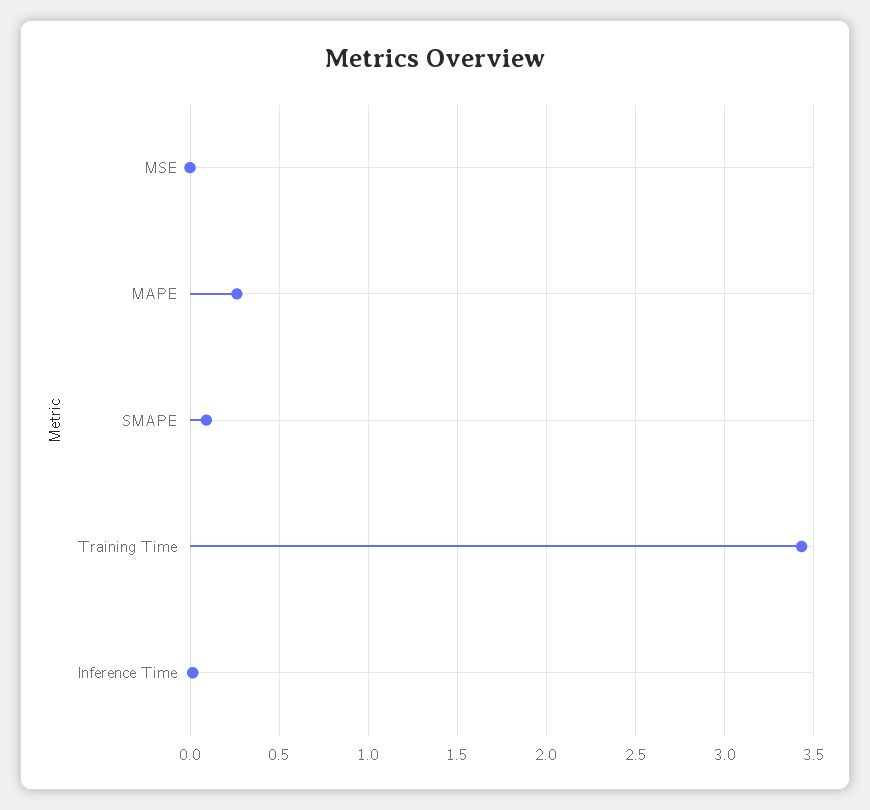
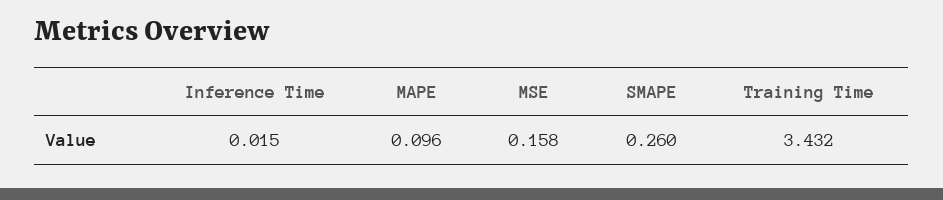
MSE: 0 -> 0.158
MAPE: 0.25 -> 0.096
SMAPE: 0.1 -> 0.26

